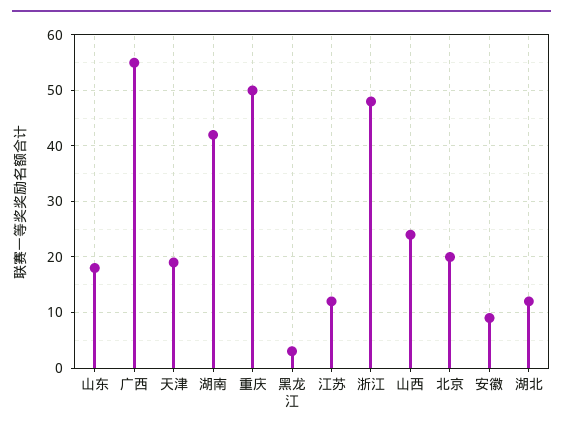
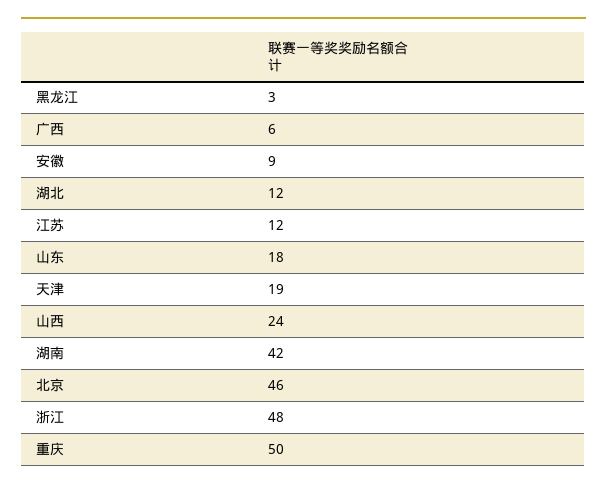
广西: 55 -> 6
北京: 20 -> 46

